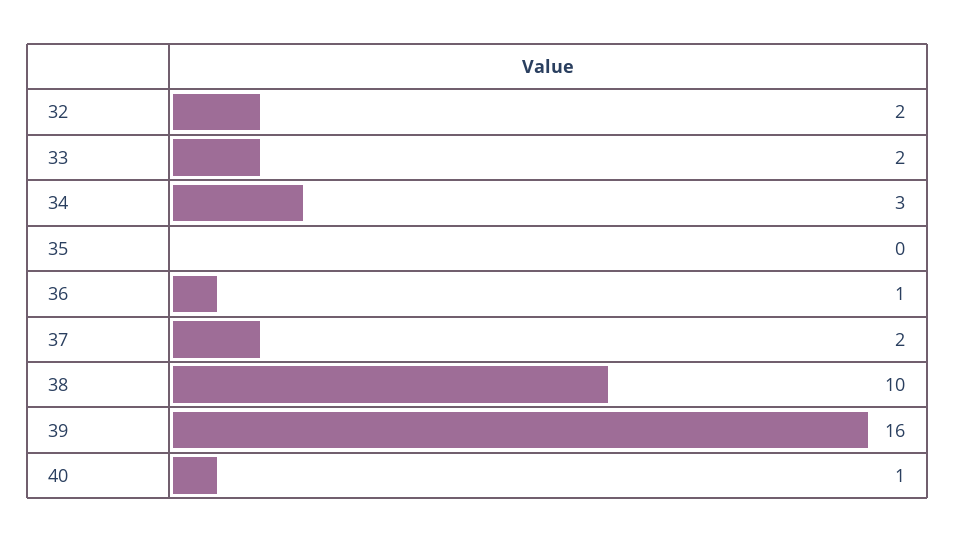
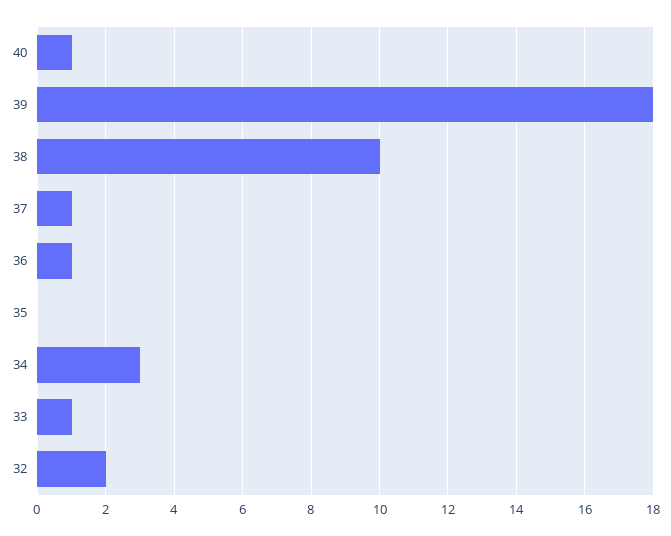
33: 2 -> 1
37: 2 -> 1
39: 16 -> 18

